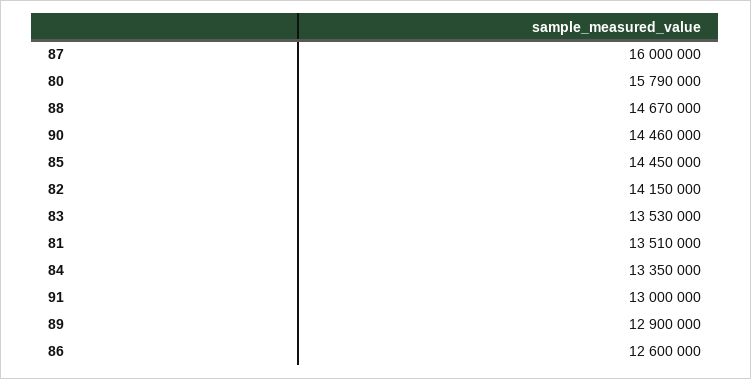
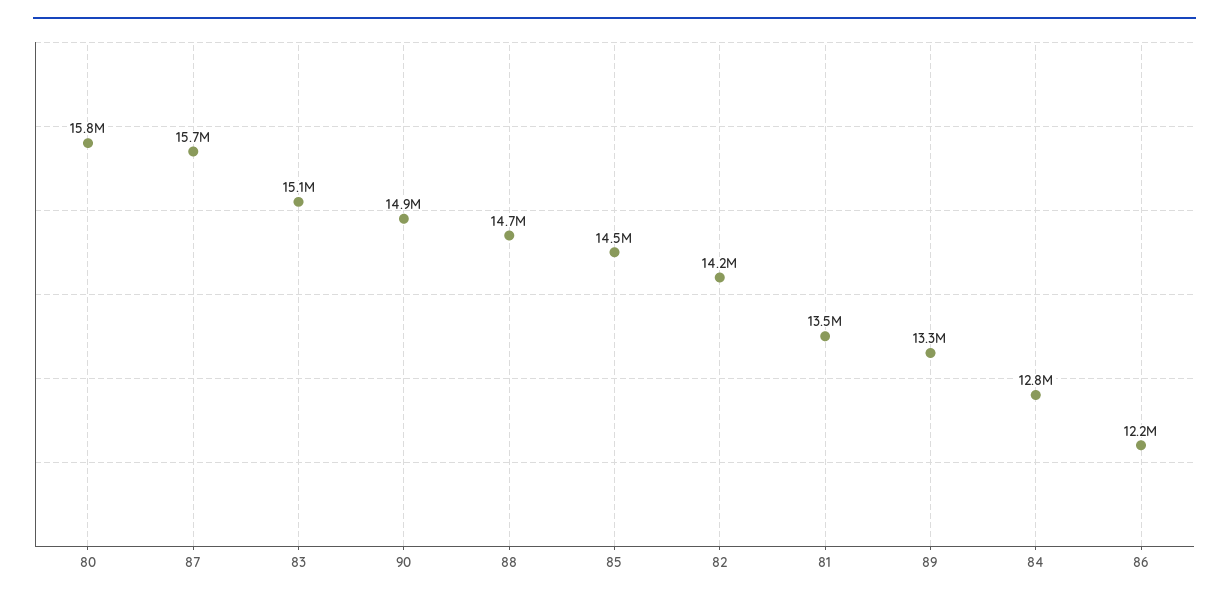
87: 16000000 -> 15700000
90: 14460000 -> 14900000
83: 13530000 -> 15100000
84: 13350000 -> 12800000
91: 13000000 -> none
89: 12900000 -> 13300000
86: 12600000 -> 12200000

